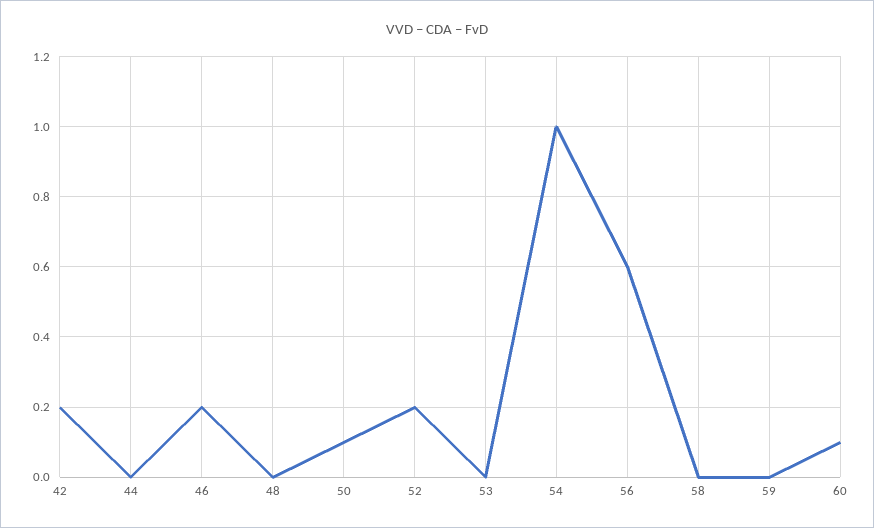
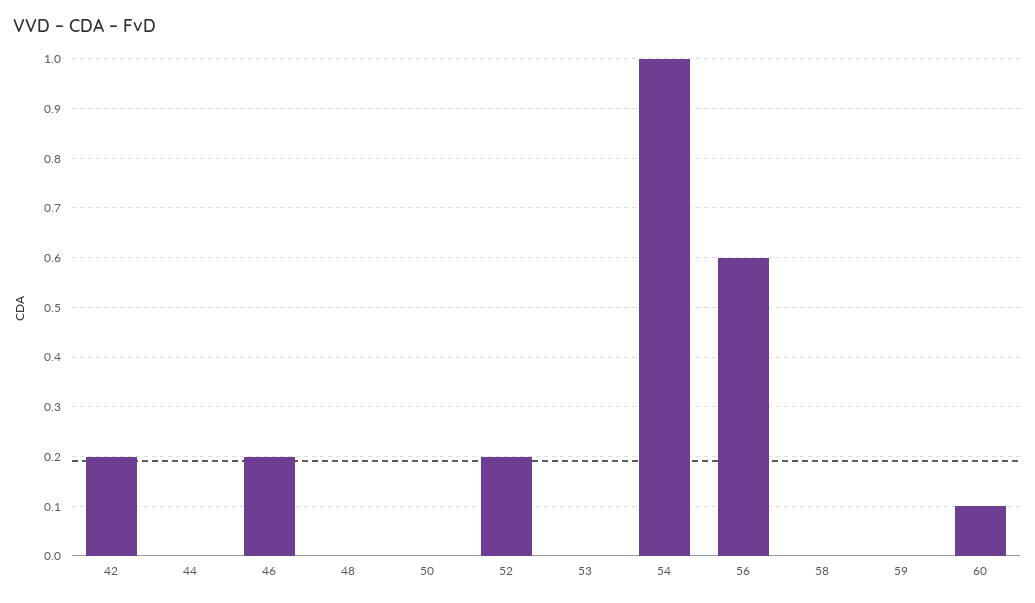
50: 0.1 -> 0

